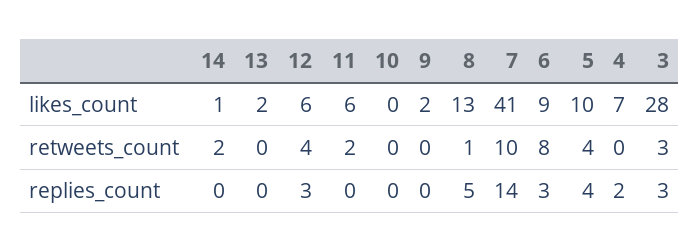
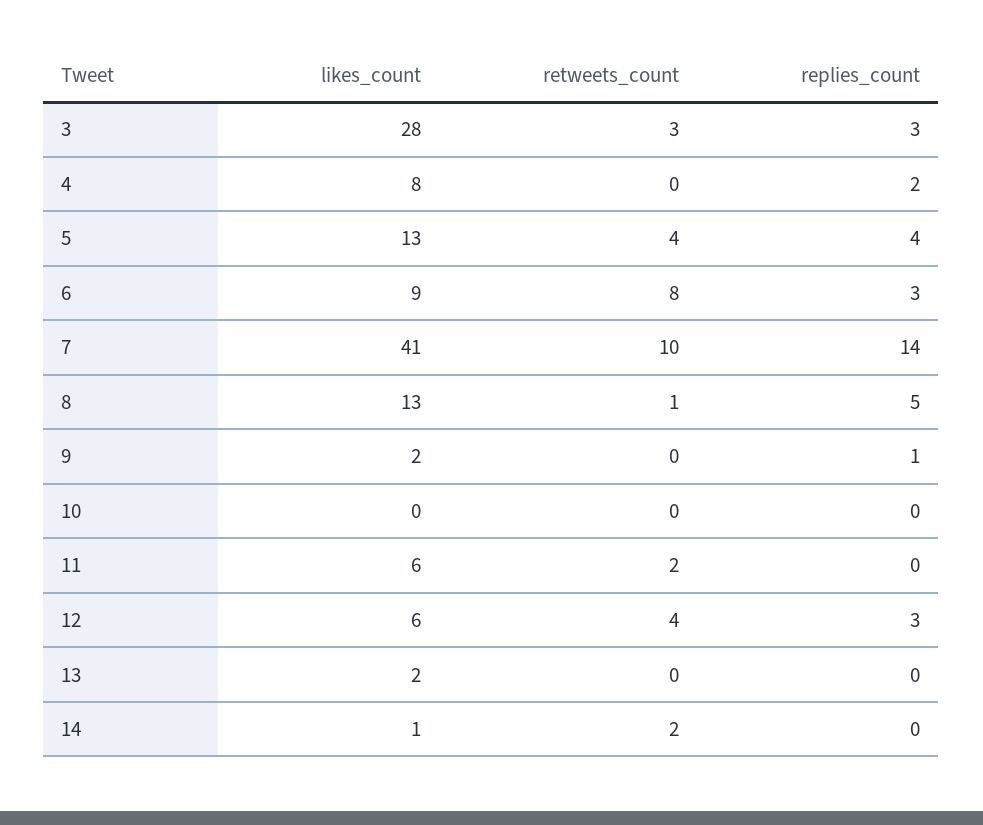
5, likes_count: 10 -> 13
4, likes_count: 7 -> 8
9, replies_count: 0 -> 1

